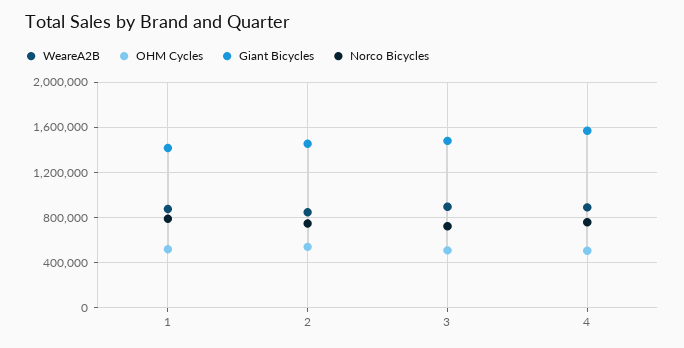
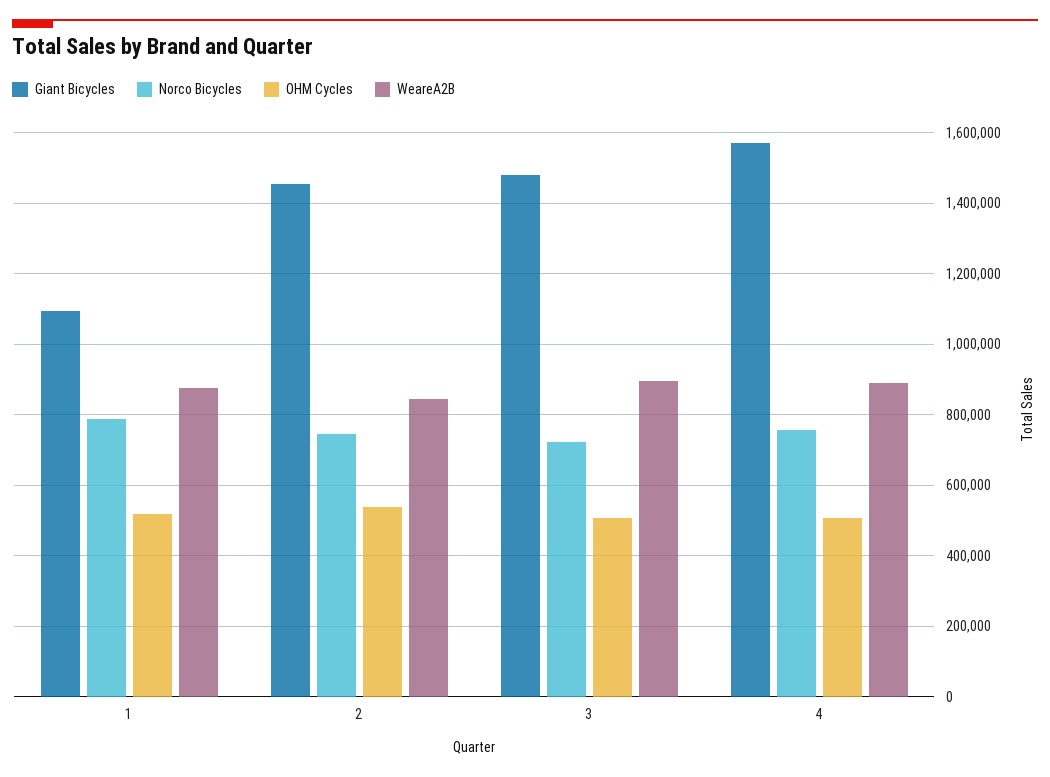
Giant Bicycles, 1: 1400000 -> 1100000

